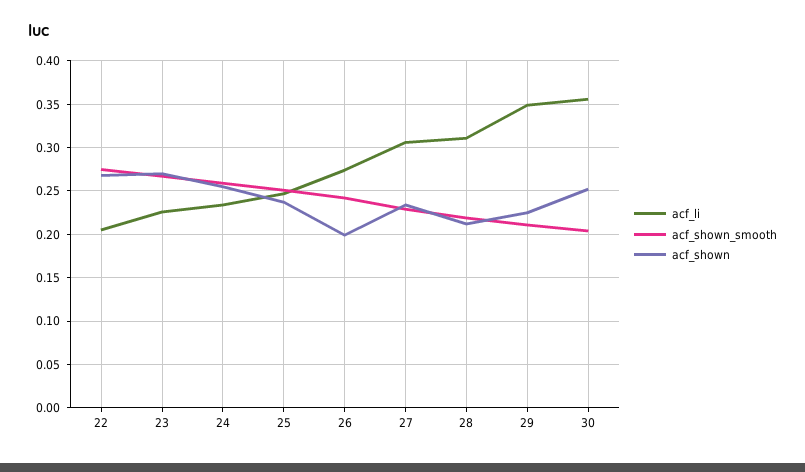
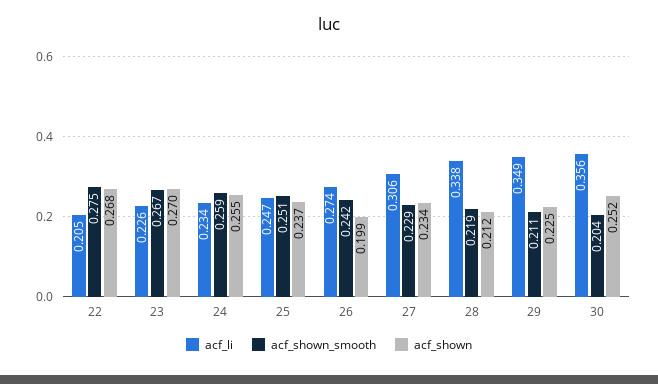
acf_li, 28: 0.31 -> 0.338

